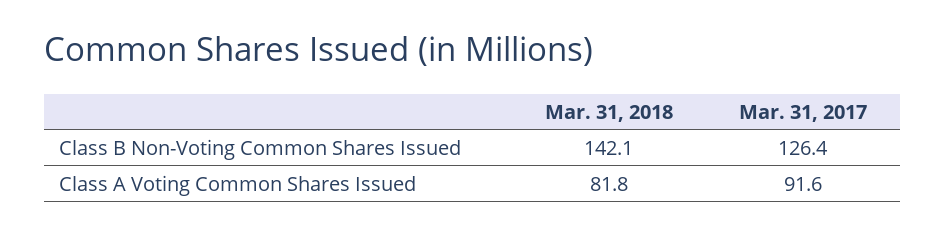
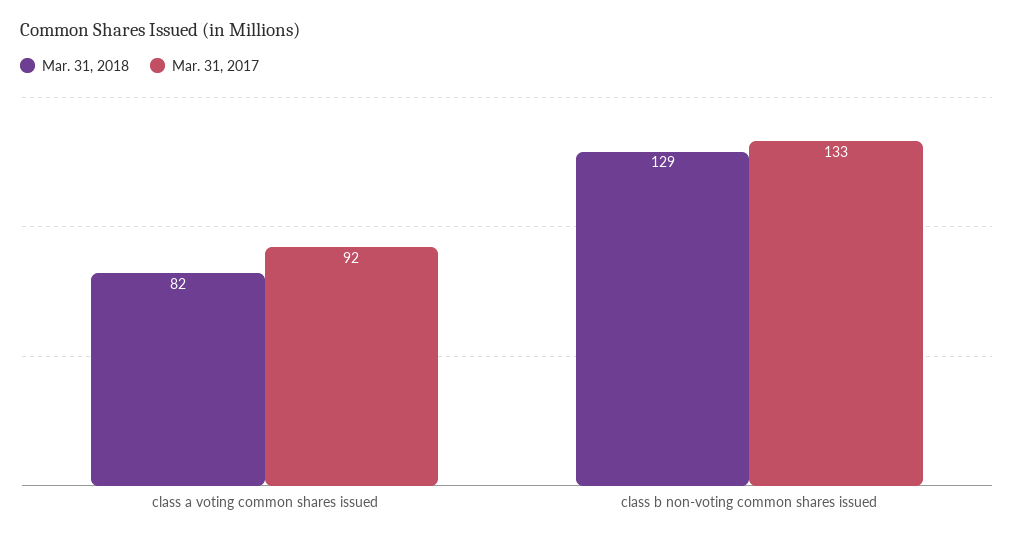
Mar. 31, 2018, Class B Non-Voting Common Shares Issued: 142.1 -> 129
Mar. 31, 2017, Class B Non-Voting Common Shares Issued: 126.4 -> 133

